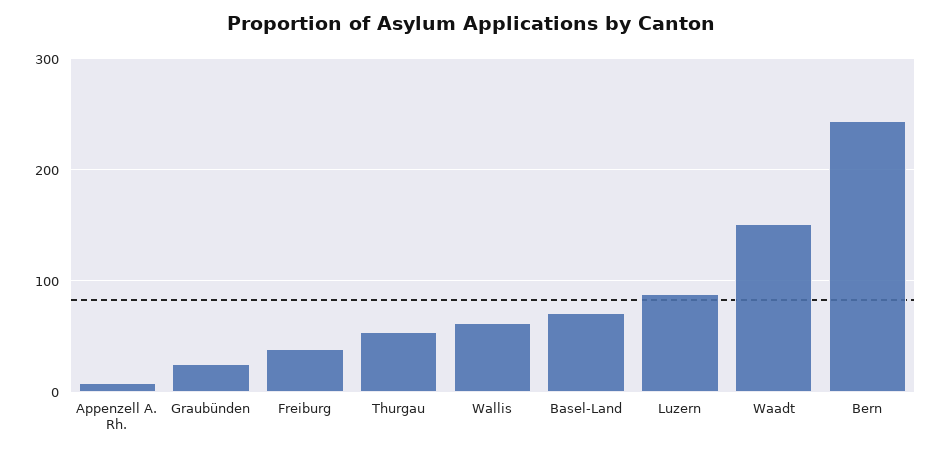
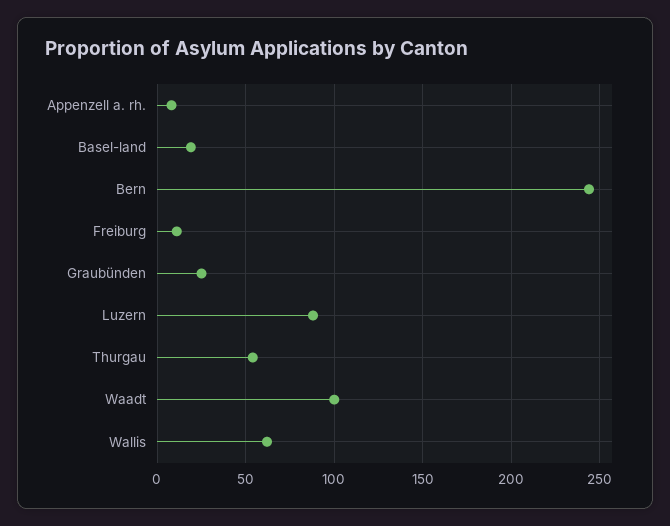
Freiburg: 40 -> 10
Basel-Land: 70 -> 20
Waadt: 150 -> 100

